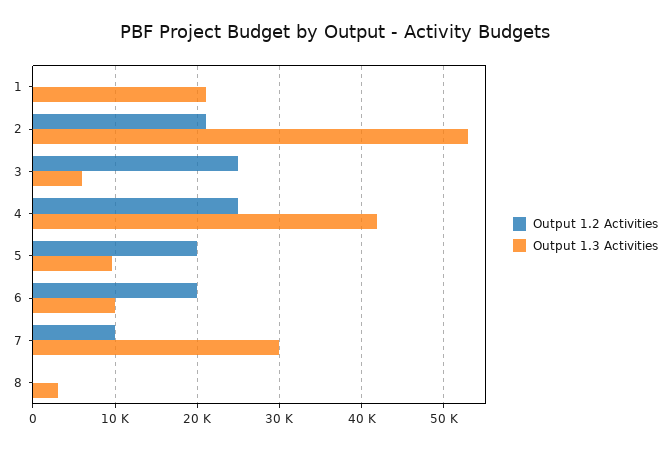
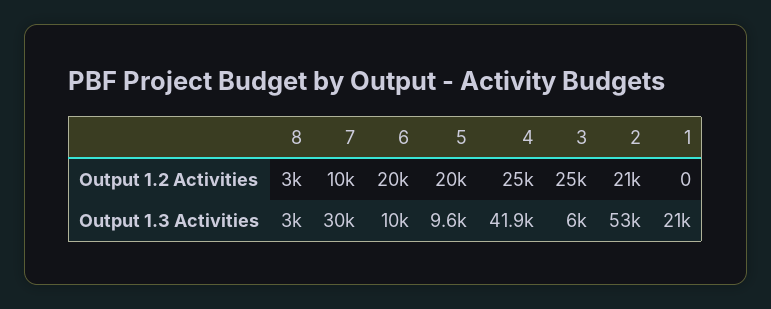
Output 1.2 Activities, 8: 0 -> 3000

